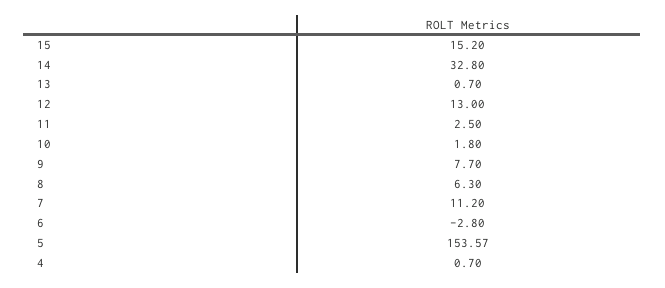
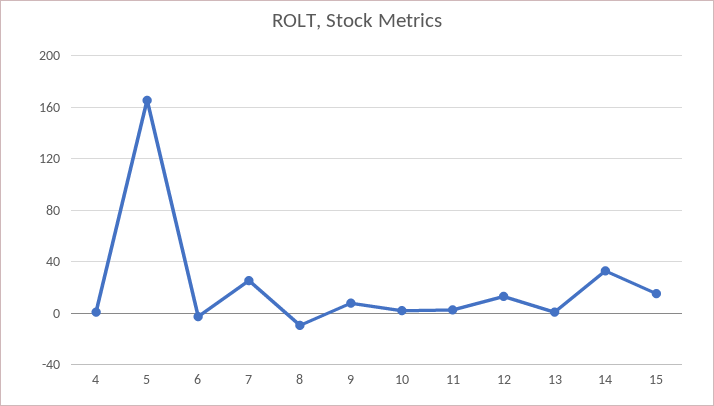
8: 6.3 -> -10
7: 11.2 -> 25
5: 153.57 -> 165

